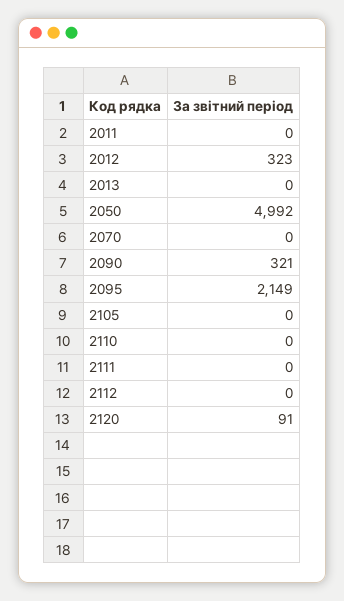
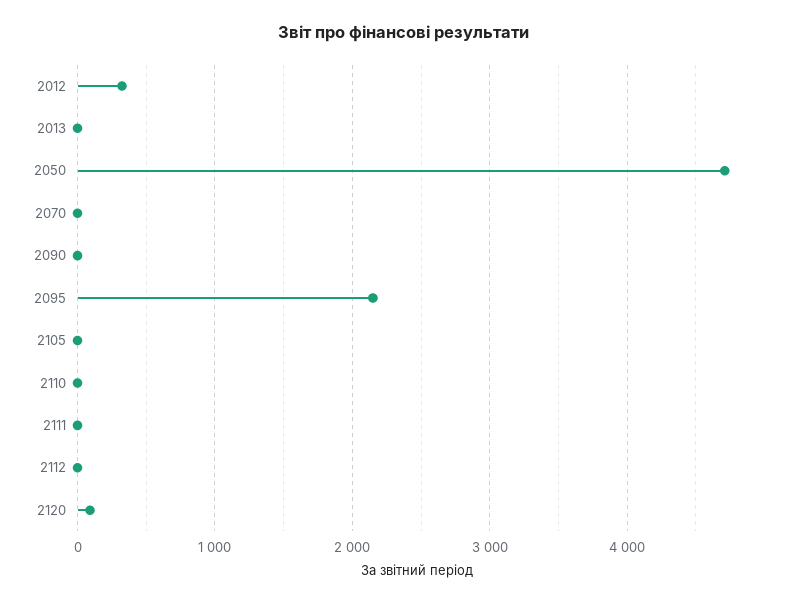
2011: 0 -> none
2050: 4992 -> 4700
2090: 321 -> 0

